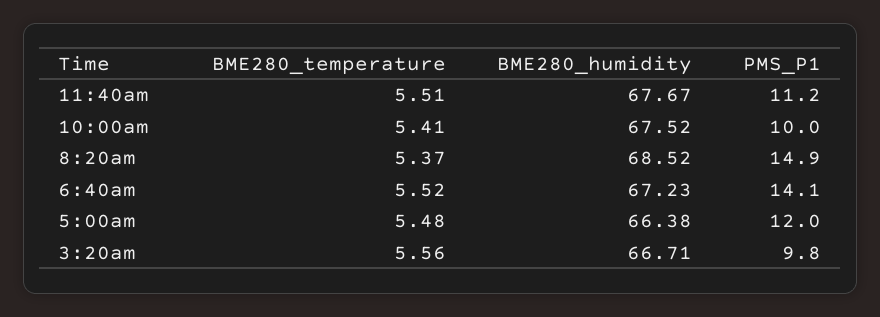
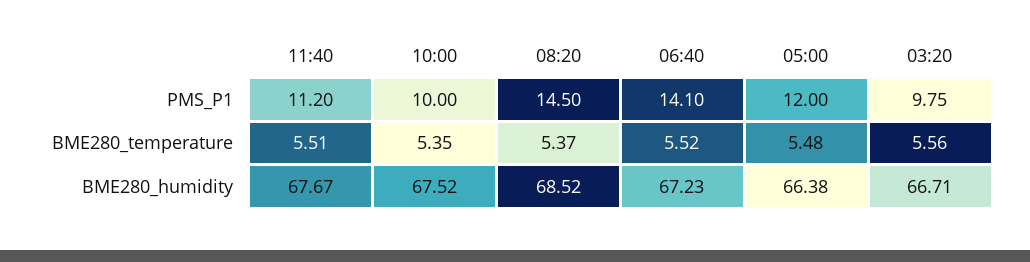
BME280_temperature, 10:00am: 5.41 -> 5.35
PMS_P1, 8:20am: 14.9 -> 14.5

